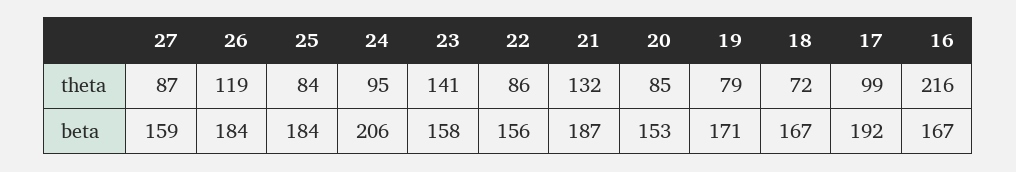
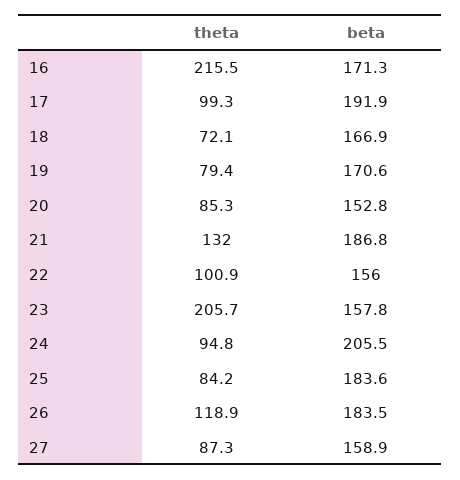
23, theta: 141 -> 205.7
22, theta: 86 -> 100.9
16, beta: 167 -> 171.3

